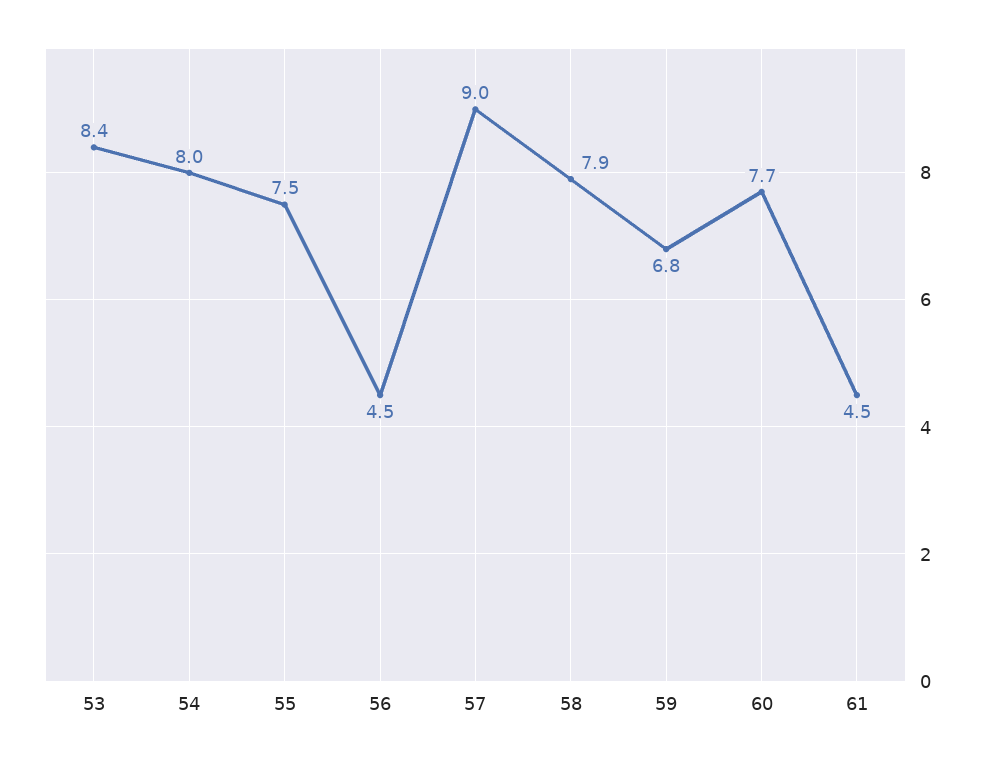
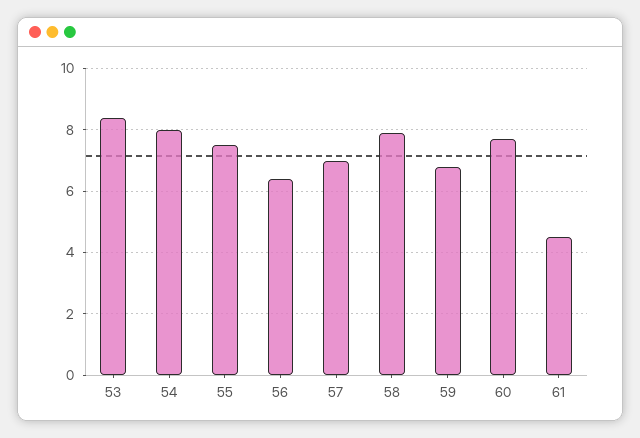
56: 4.5 -> 6.5
57: 9 -> 7

